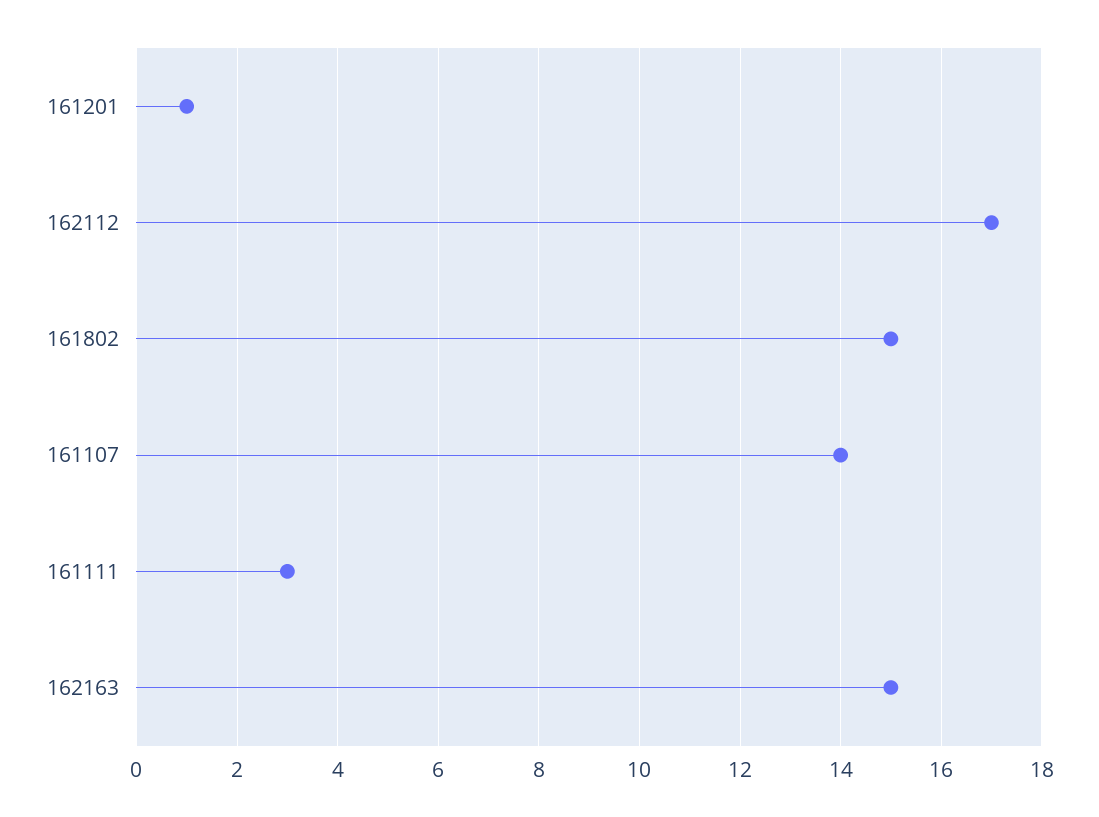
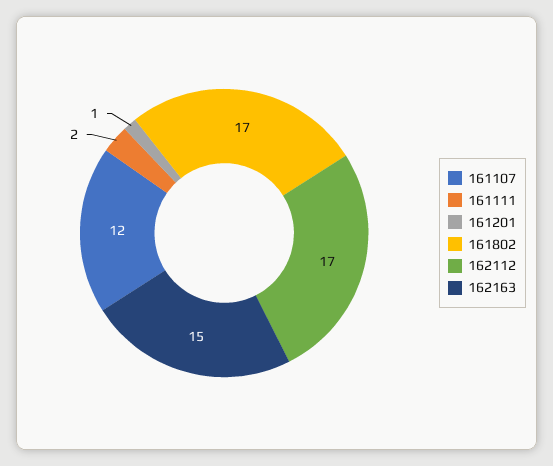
161802: 15 -> 17
161107: 14 -> 12
161111: 3 -> 2

